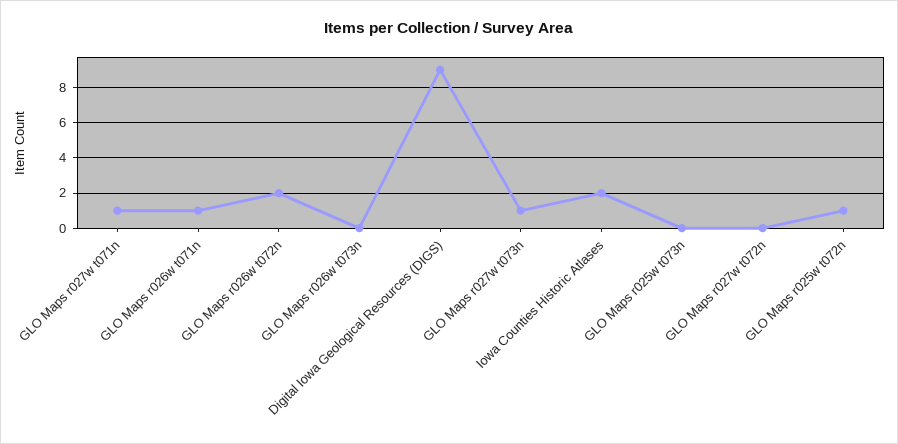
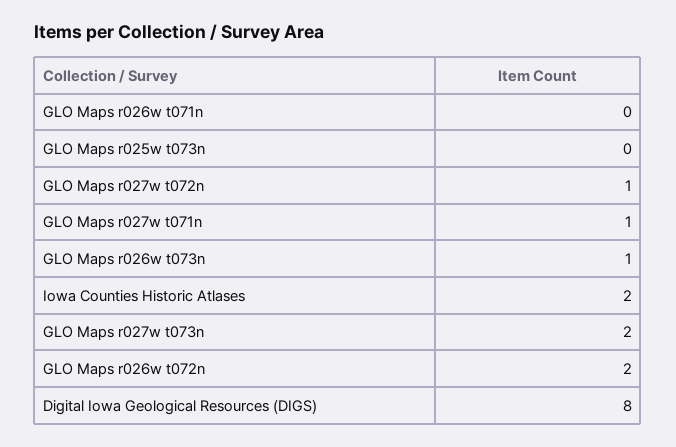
GLO Maps r026w t071n: 1 -> 0
GLO Maps r026w t073n: 0 -> 1
Digital Iowa Geological Resources (DIGS): 9 -> 8
GLO Maps r027w t073n: 1 -> 2
GLO Maps r027w t072n: 0 -> 1
GLO Maps r025w t072n: 1 -> none

